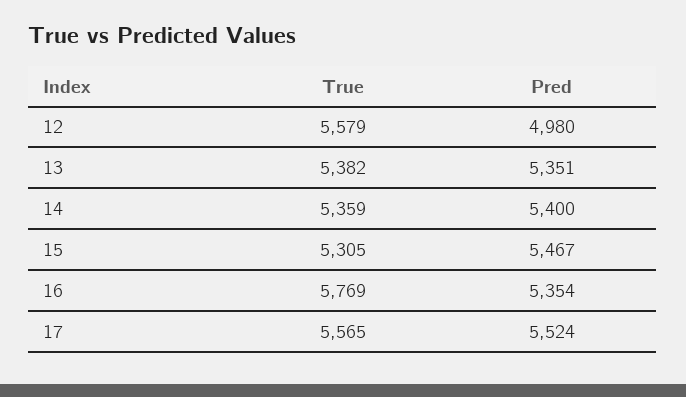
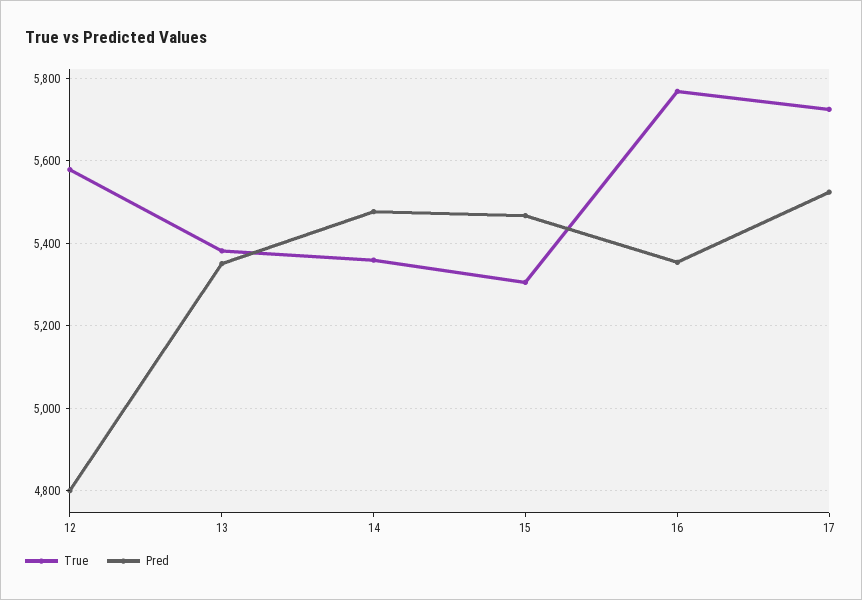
Pred, 12: 4980 -> 4800
Pred, 14: 5400 -> 5480
True, 17: 5565 -> 5720

